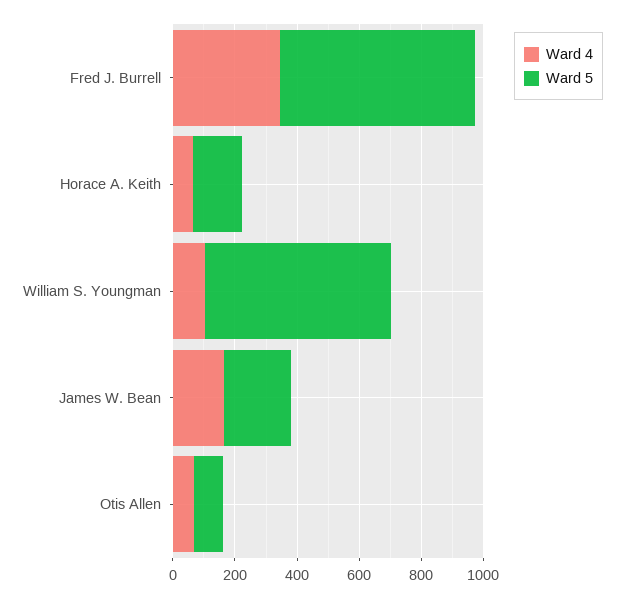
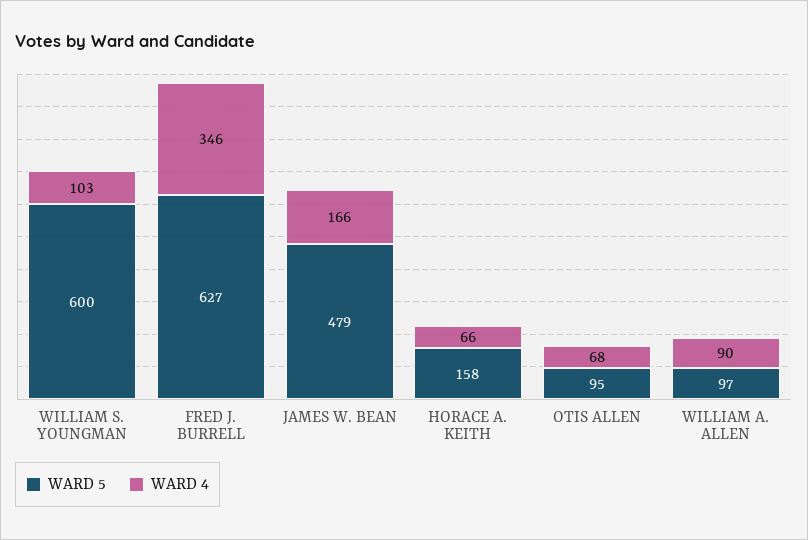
Ward 5, James W. Bean: 200 -> 479
Ward 5, WILLIAM A. ALLEN: none -> 97
Ward 4, WILLIAM A. ALLEN: none -> 90

